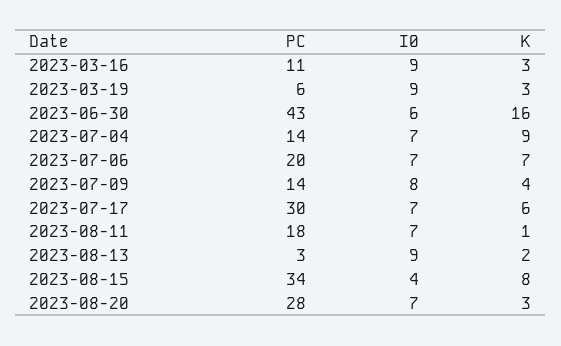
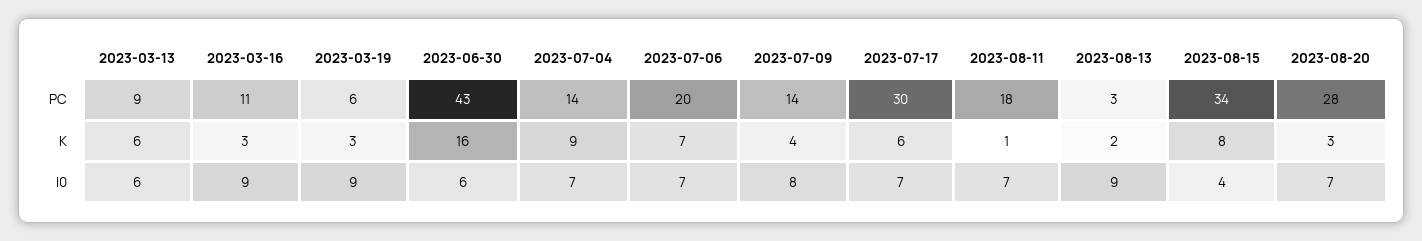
PC, 2023-03-13: none -> 9
K, 2023-03-13: none -> 6
I0, 2023-03-13: none -> 6

